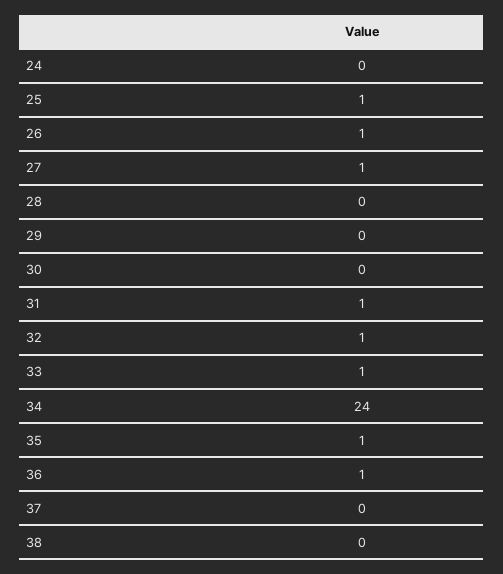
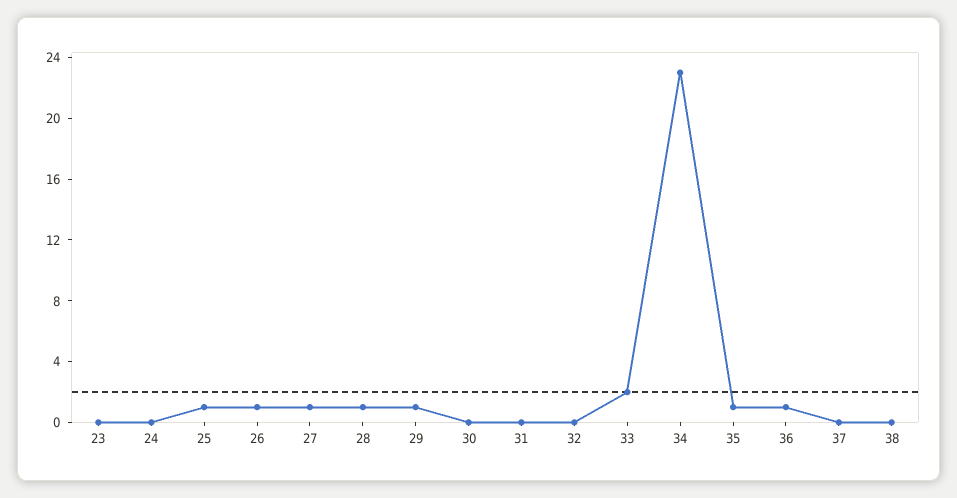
28: 0 -> 1
29: 0 -> 1
31: 1 -> 0
32: 1 -> 0
33: 1 -> 2
34: 24 -> 23
23: none -> 0

